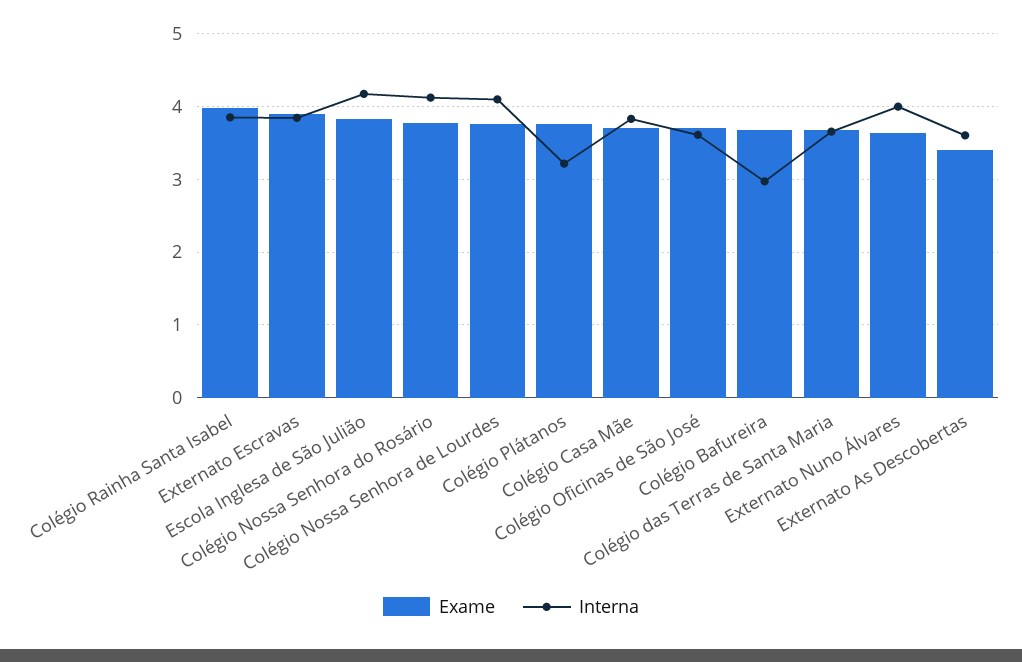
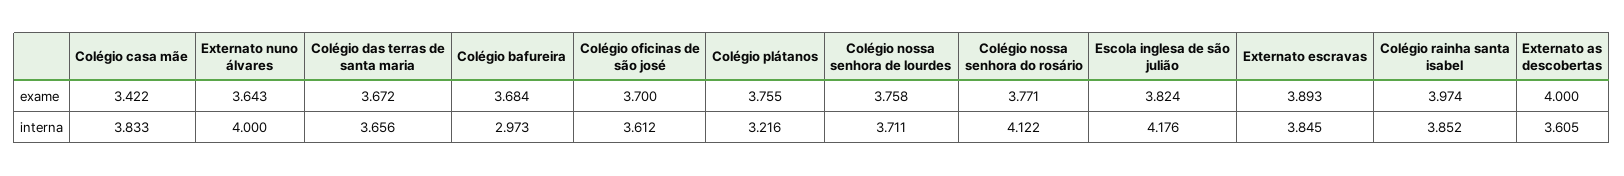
Interna, Colégio Nossa Senhora de Lourdes: 4.1 -> 3.711
Exame, Colégio Casa Mãe: 3.7 -> 3.422
Exame, Externato As Descobertas: 3.4 -> 4

